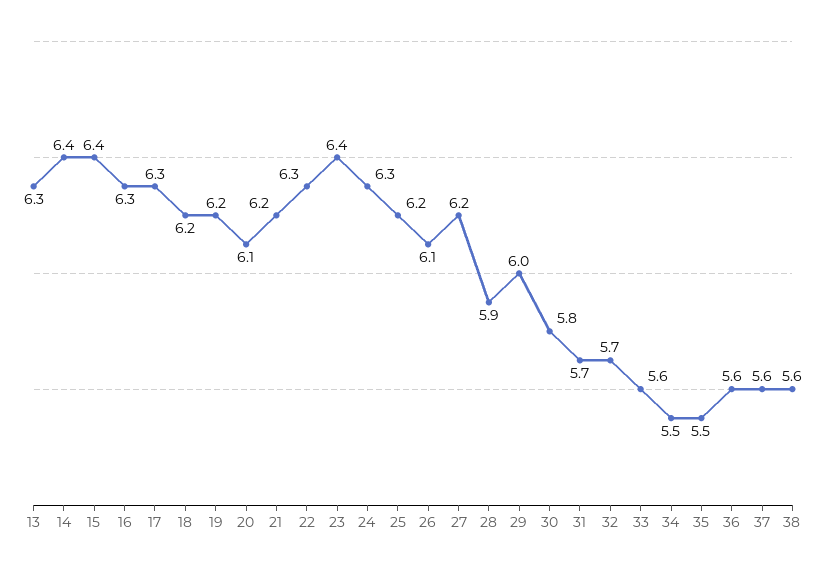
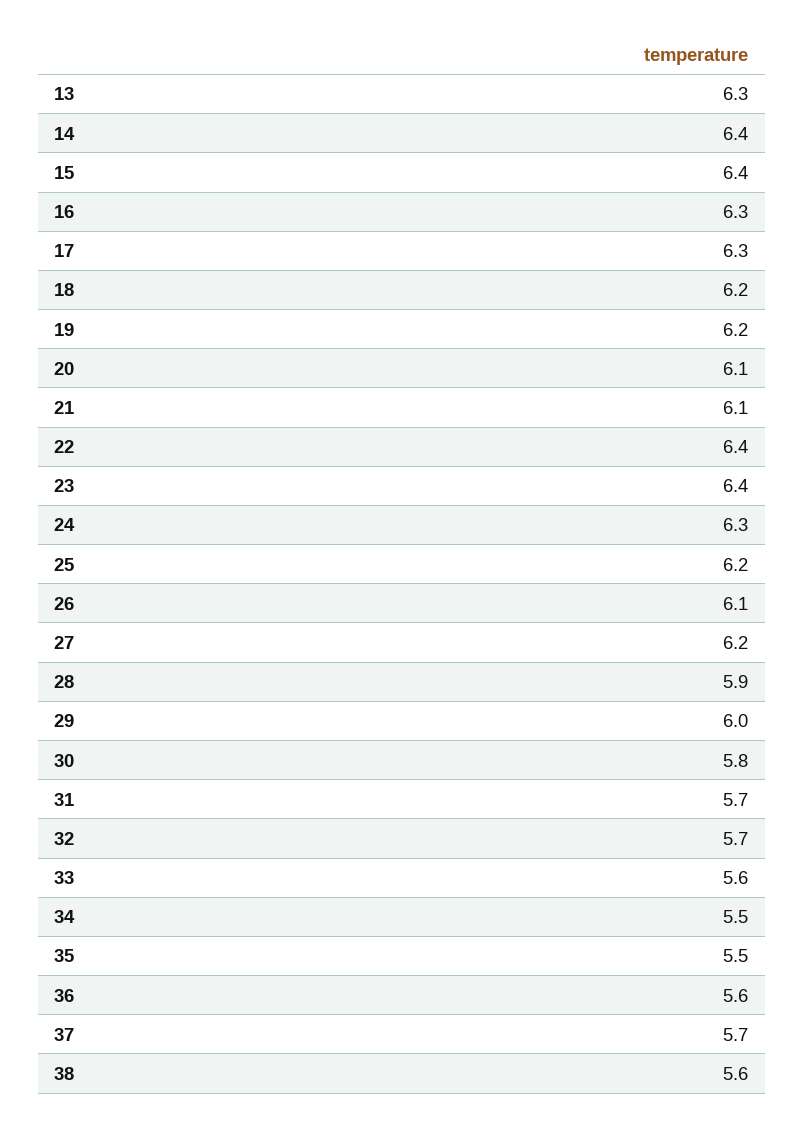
21: 6.2 -> 6.1
22: 6.3 -> 6.4
37: 5.6 -> 5.7

